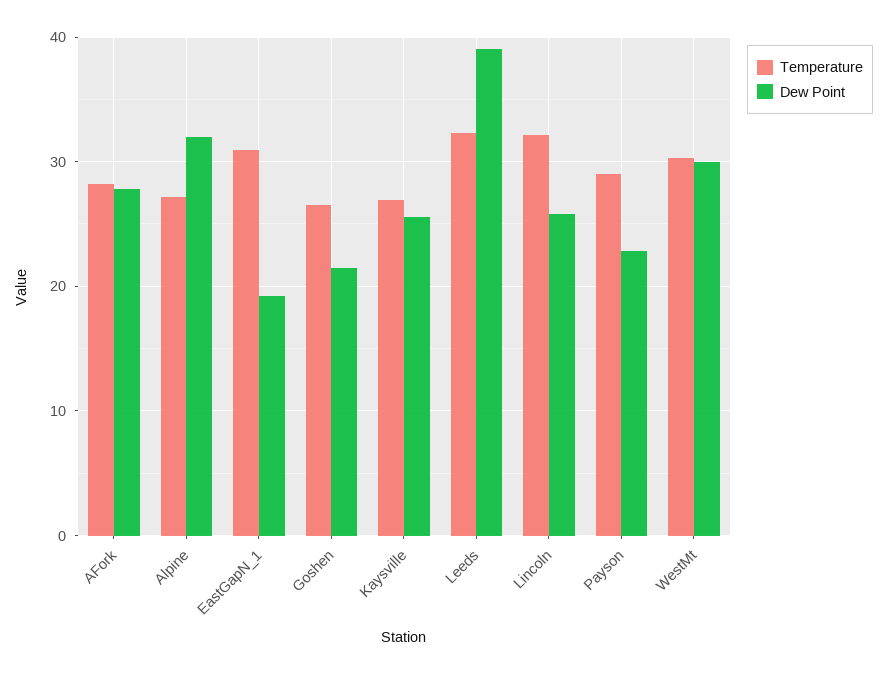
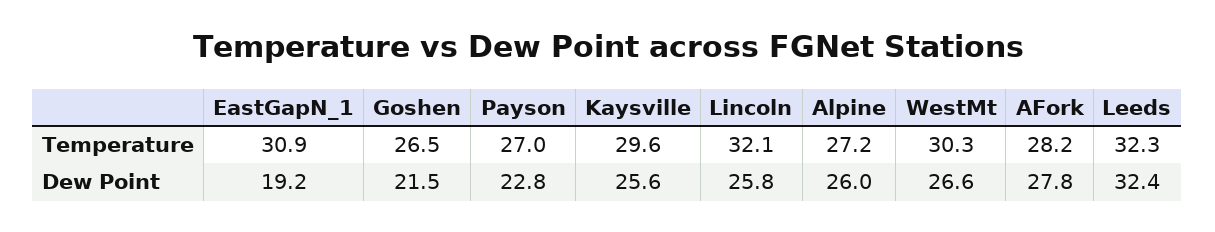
Dew Point, Alpine: 32 -> 26
Temperature, Kaysville: 27 -> 29.6
Dew Point, Leeds: 39 -> 32.4
Temperature, Payson: 29 -> 27
Dew Point, WestMt: 30 -> 26.6

